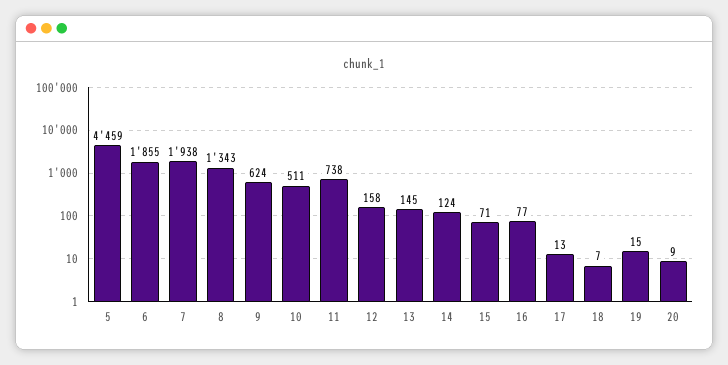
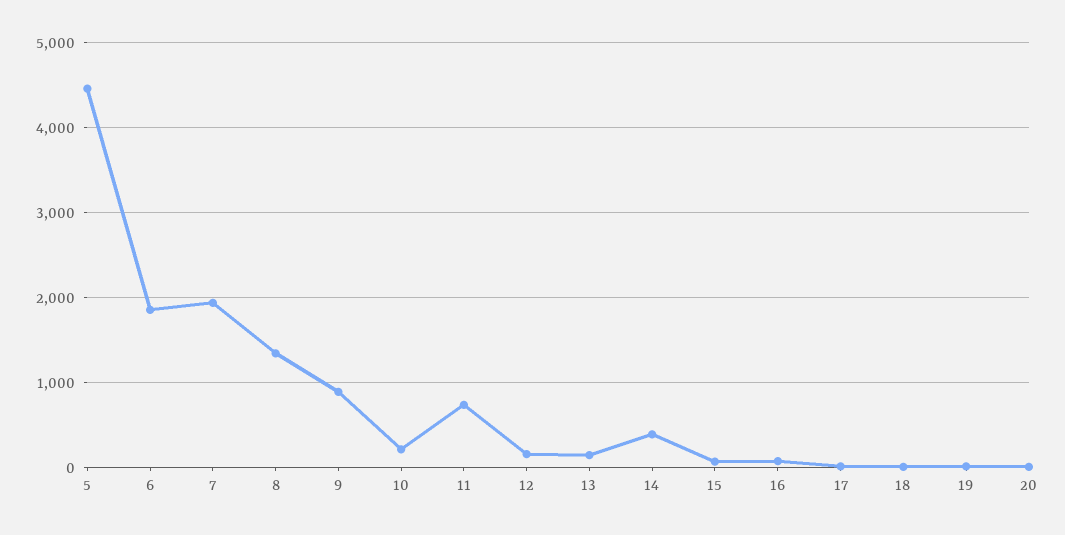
9: 624 -> 900
10: 511 -> 200
14: 124 -> 400

